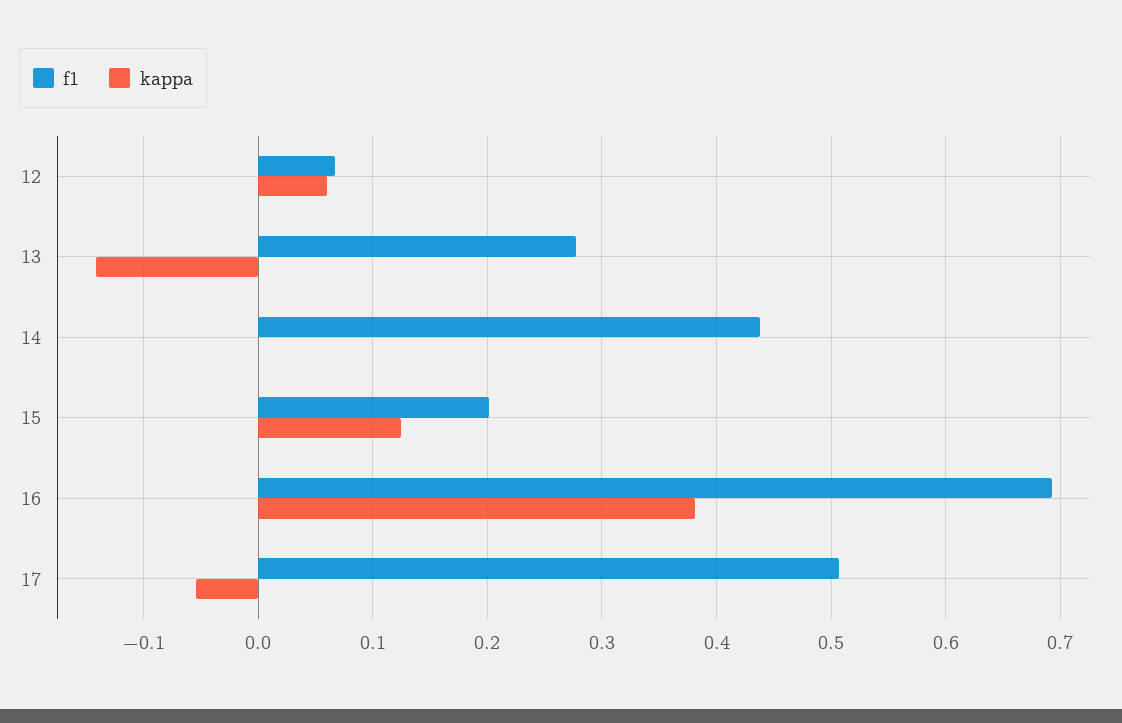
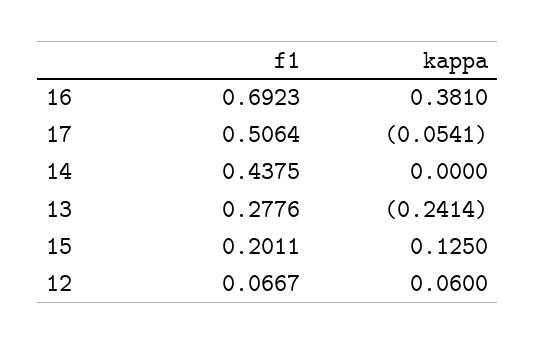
kappa, 13: -0.14 -> -0.2414

